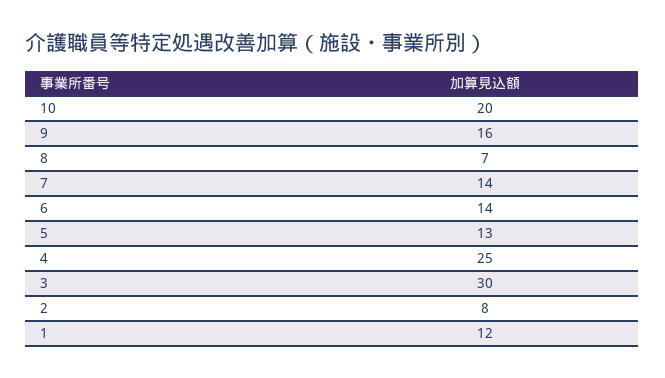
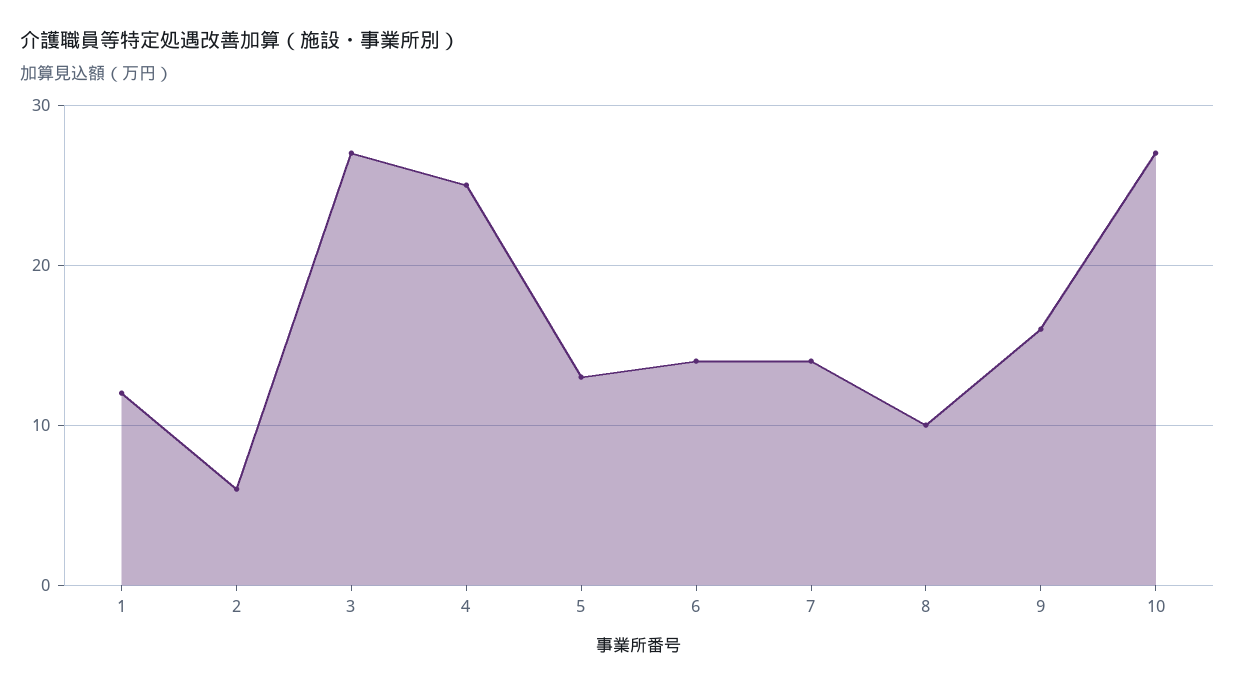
10: 20 -> 27
8: 7 -> 10
3: 30 -> 27
2: 8 -> 6

